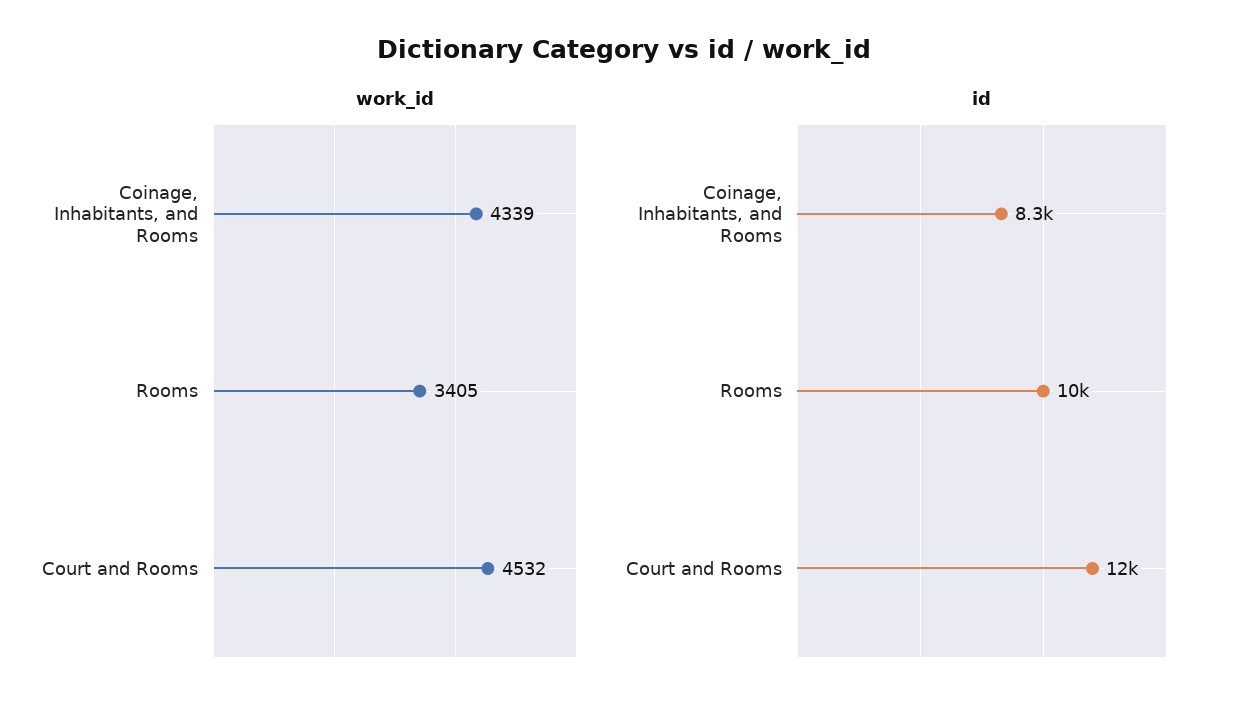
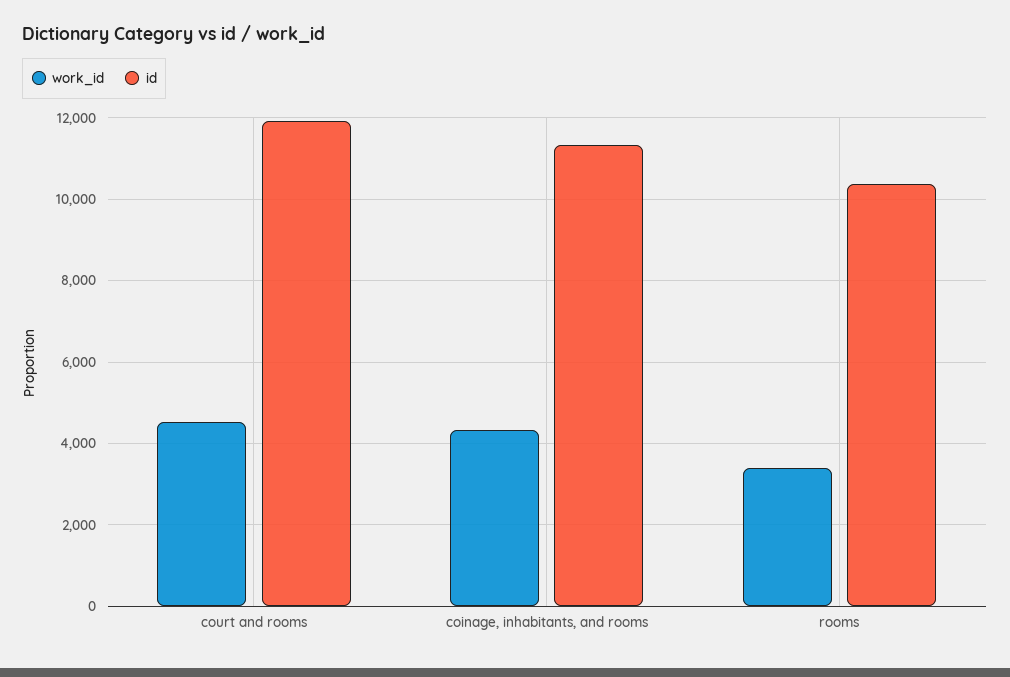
id, Coinage, Inhabitants, and Rooms: 8300 -> 11400

